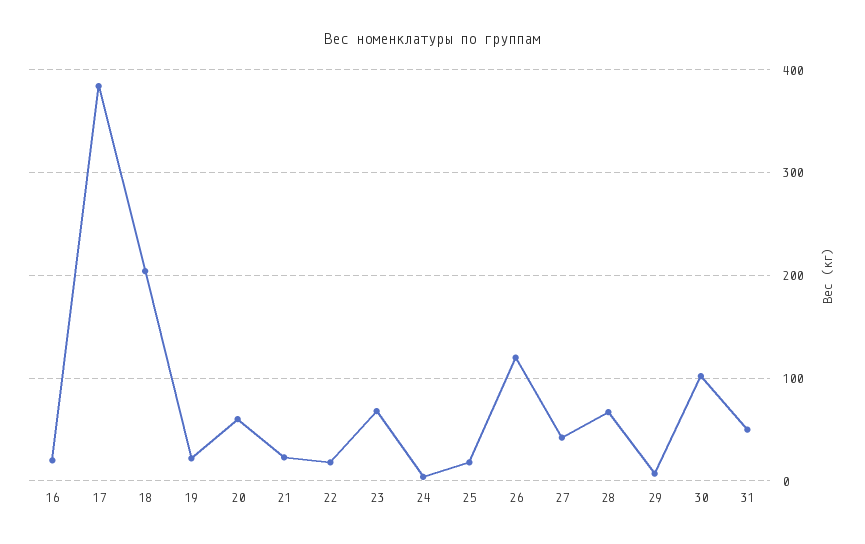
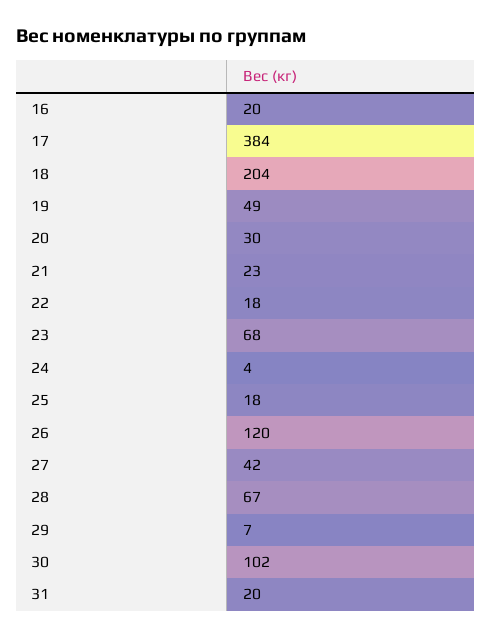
19: 20 -> 49
20: 60 -> 30
31: 50 -> 20

